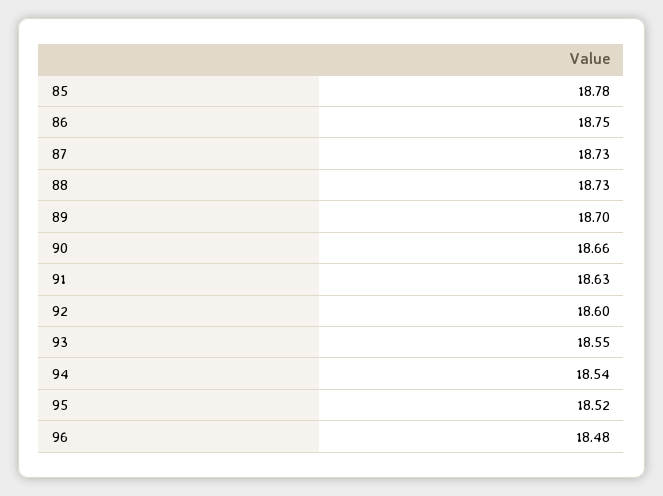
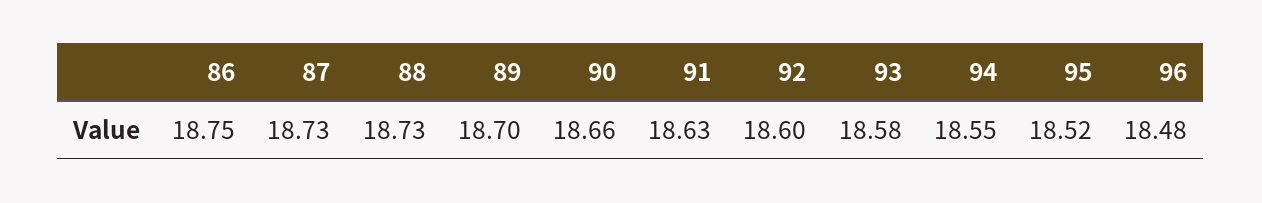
85: 18.78 -> none
93: 18.55 -> 18.58
94: 18.54 -> 18.55

